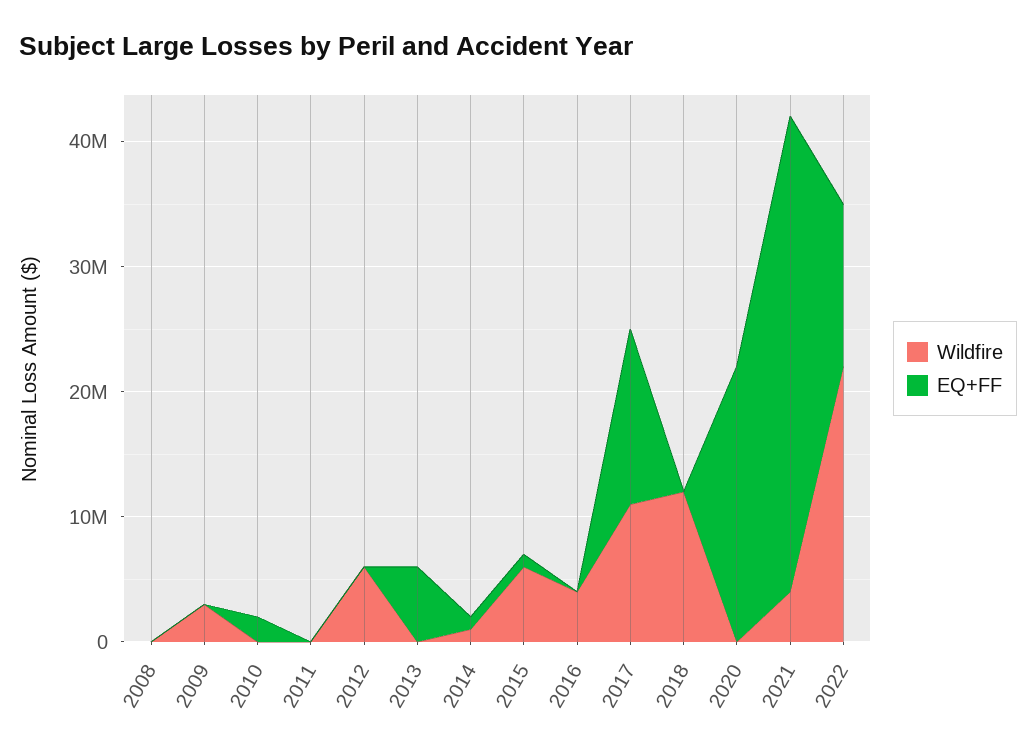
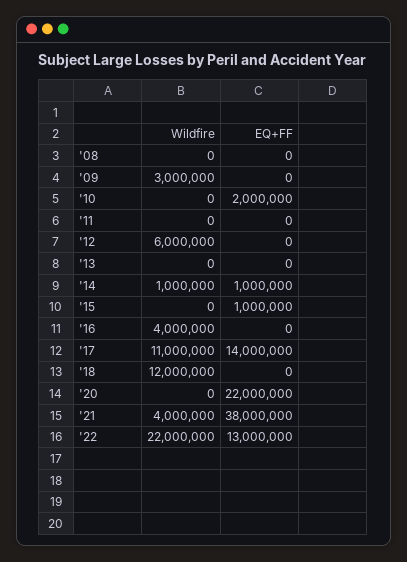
EQ+FF, 2013: 6000000 -> 0
Wildfire, 2015: 6000000 -> 0

